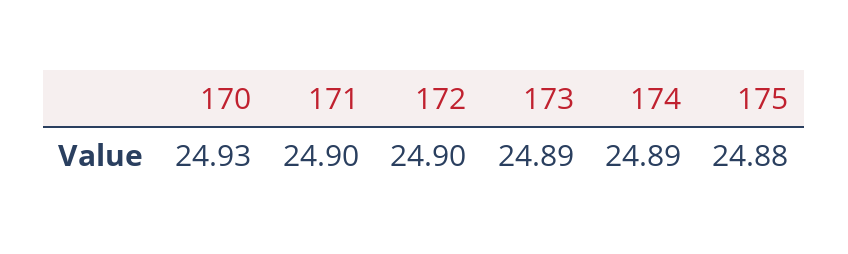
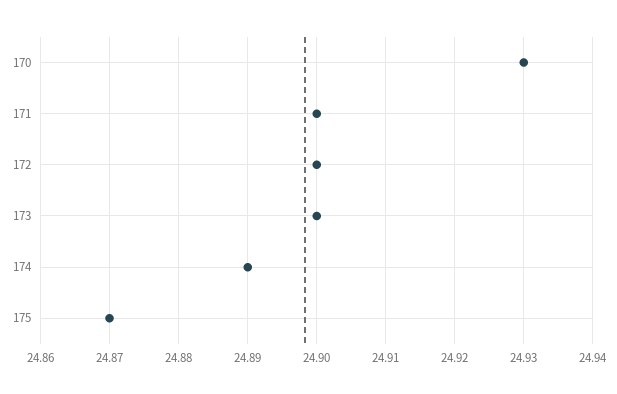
173: 24.89 -> 24.9
175: 24.88 -> 24.87

